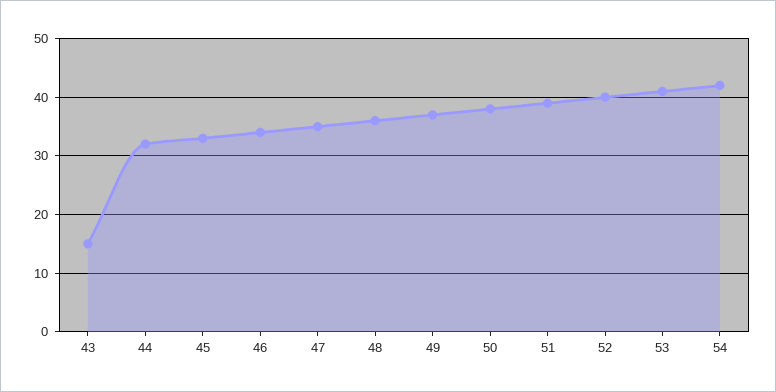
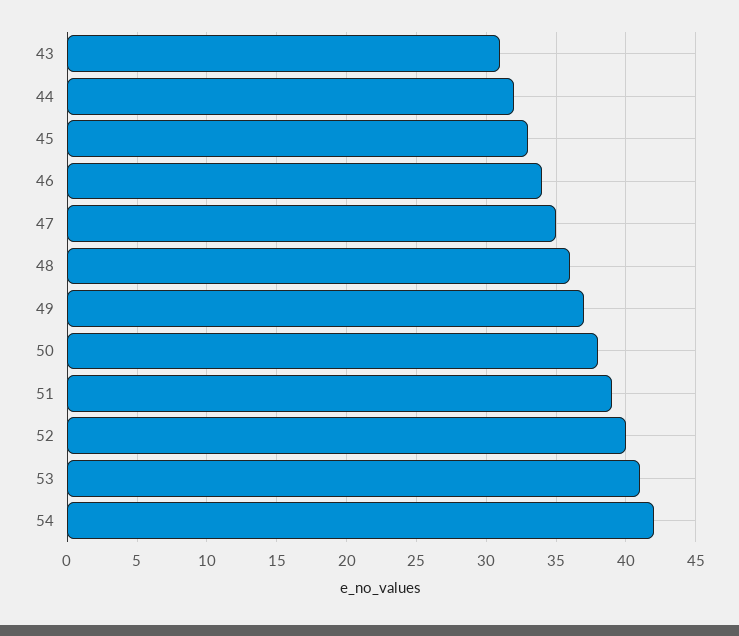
43: 15 -> 31

